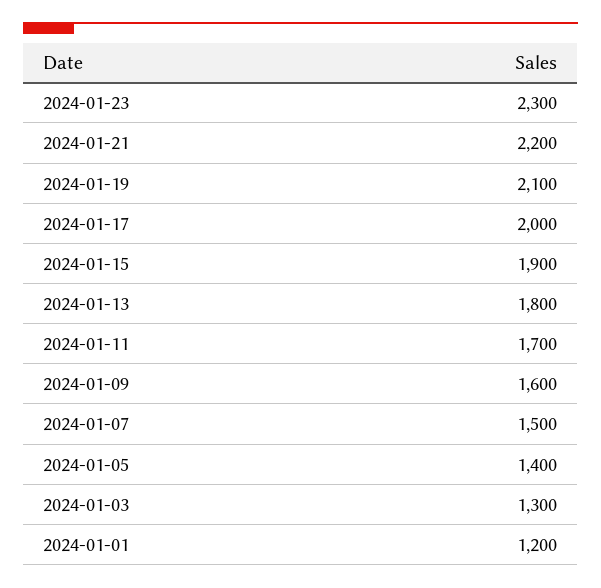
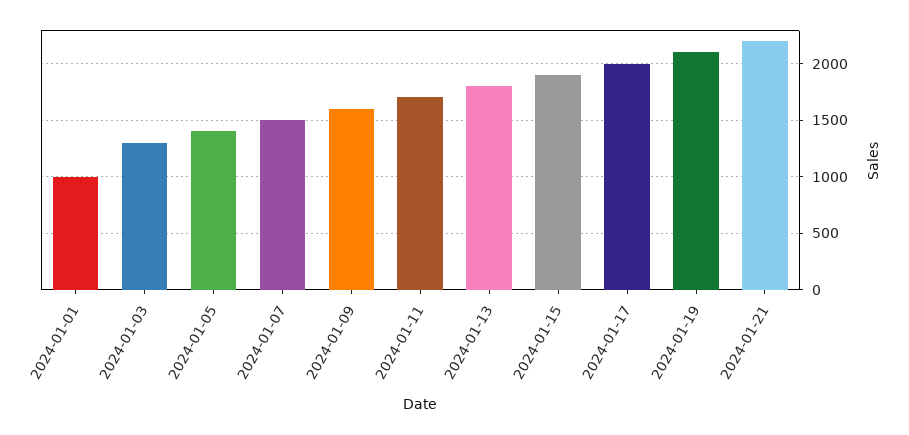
2024-01-23: 2300 -> none
2024-01-01: 1200 -> 1000

